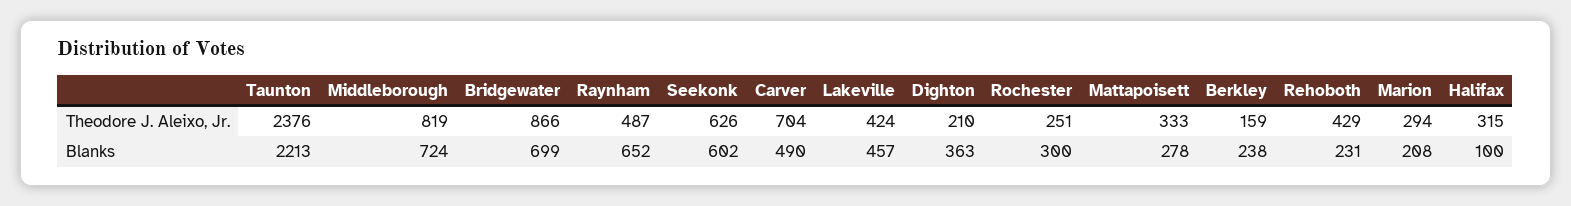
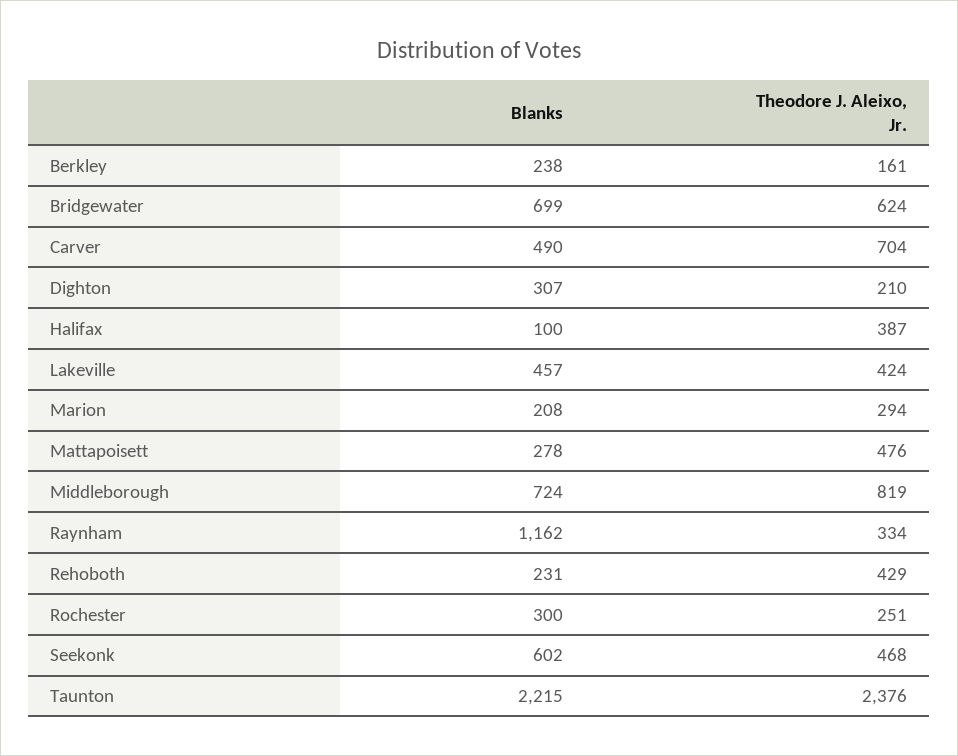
Bridgewater, Theodore J. Aleixo, Jr.: 866 -> 624
Raynham, Theodore J. Aleixo, Jr.: 487 -> 334
Seekonk, Theodore J. Aleixo, Jr.: 626 -> 468
Mattapoisett, Theodore J. Aleixo, Jr.: 333 -> 476
Berkley, Theodore J. Aleixo, Jr.: 159 -> 161
Halifax, Theodore J. Aleixo, Jr.: 315 -> 387
Taunton, Blanks: 2213 -> 2215
Raynham, Blanks: 652 -> 1162
Dighton, Blanks: 363 -> 307

